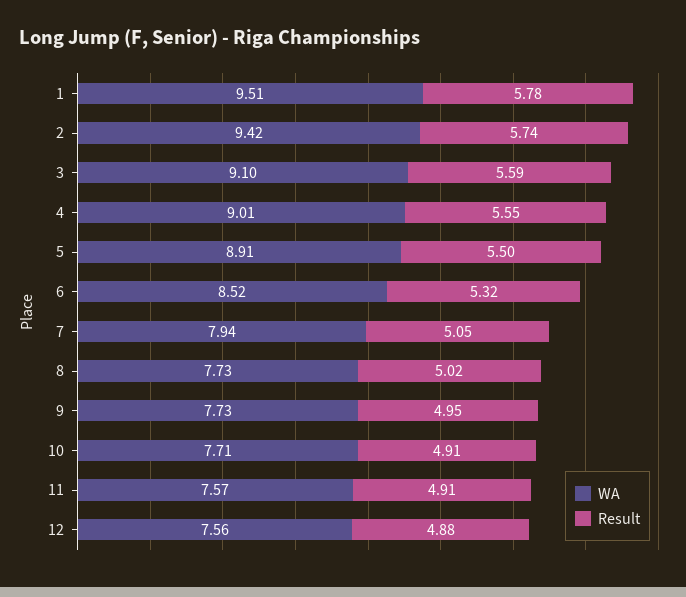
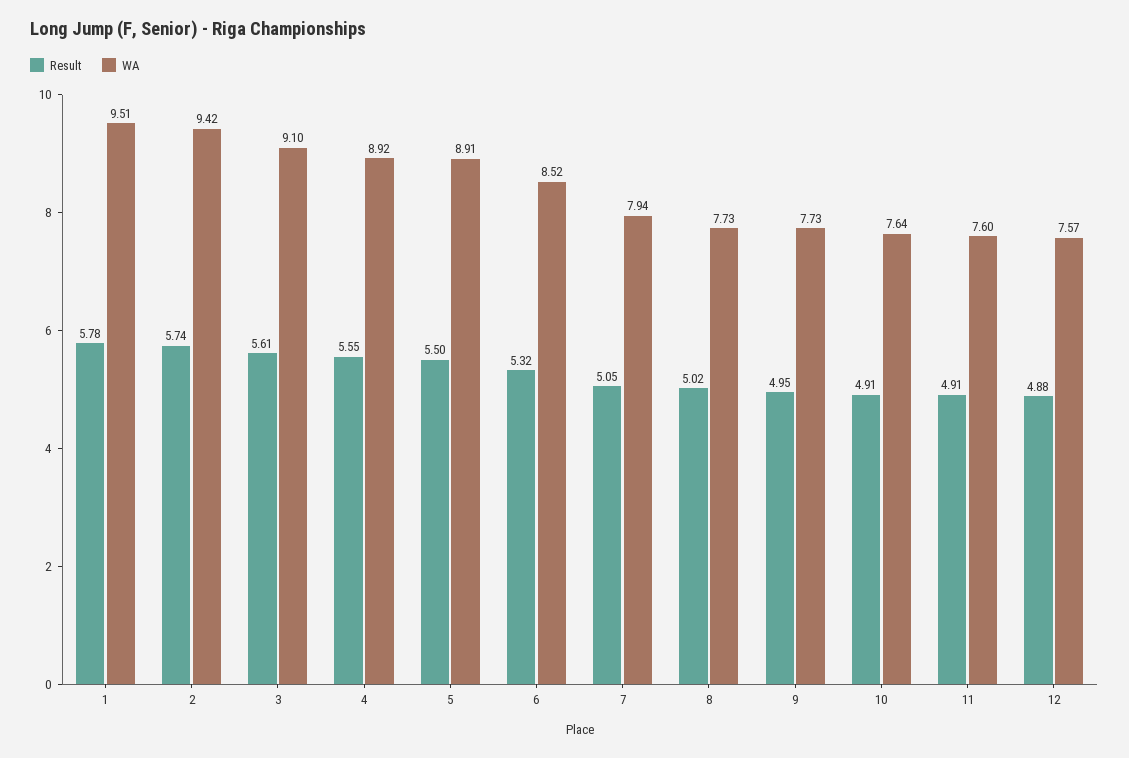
Result, 3: 5.59 -> 5.61
WA, 4: 9.01 -> 8.92
WA, 10: 7.71 -> 7.64
WA, 11: 7.57 -> 7.6
WA, 12: 7.56 -> 7.57

